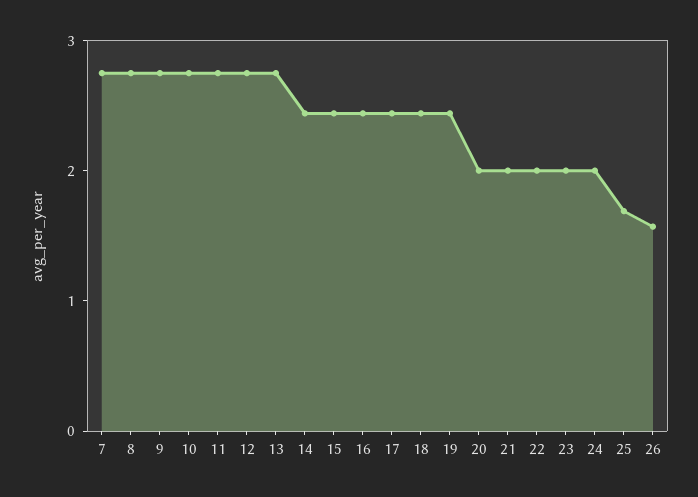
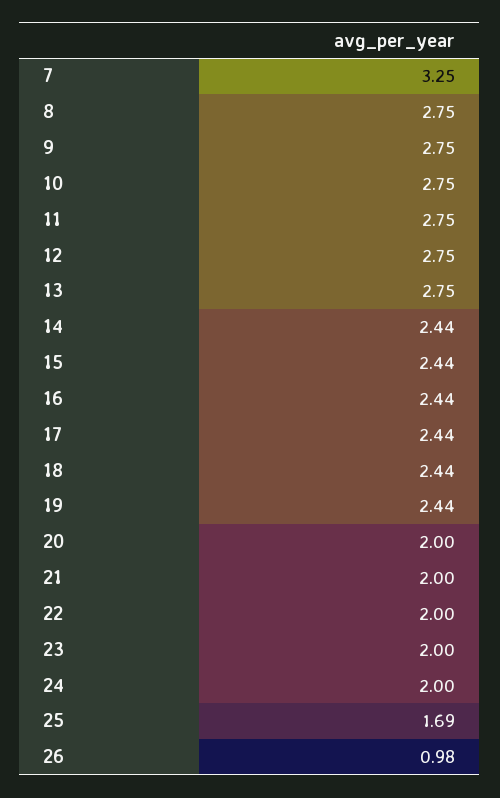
7: 2.8 -> 3.25
26: 1.6 -> 0.98

